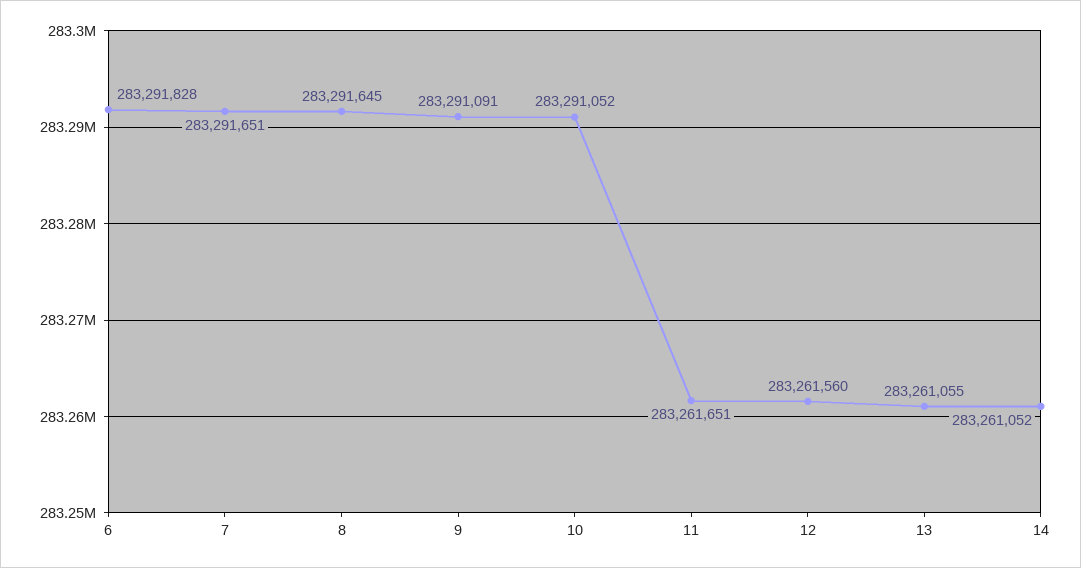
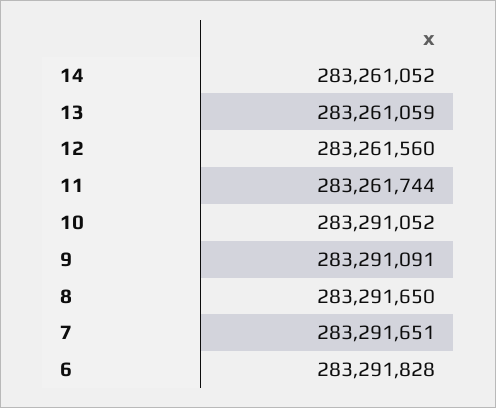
8: 283291645 -> 283291650
11: 283261651 -> 283261744
13: 283261055 -> 283261059

